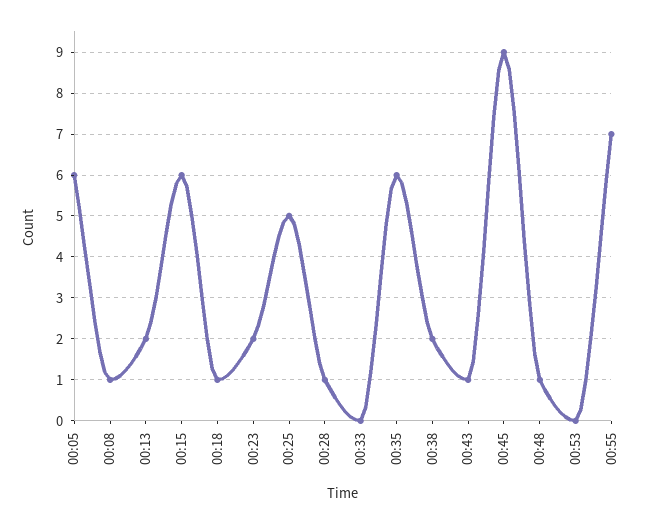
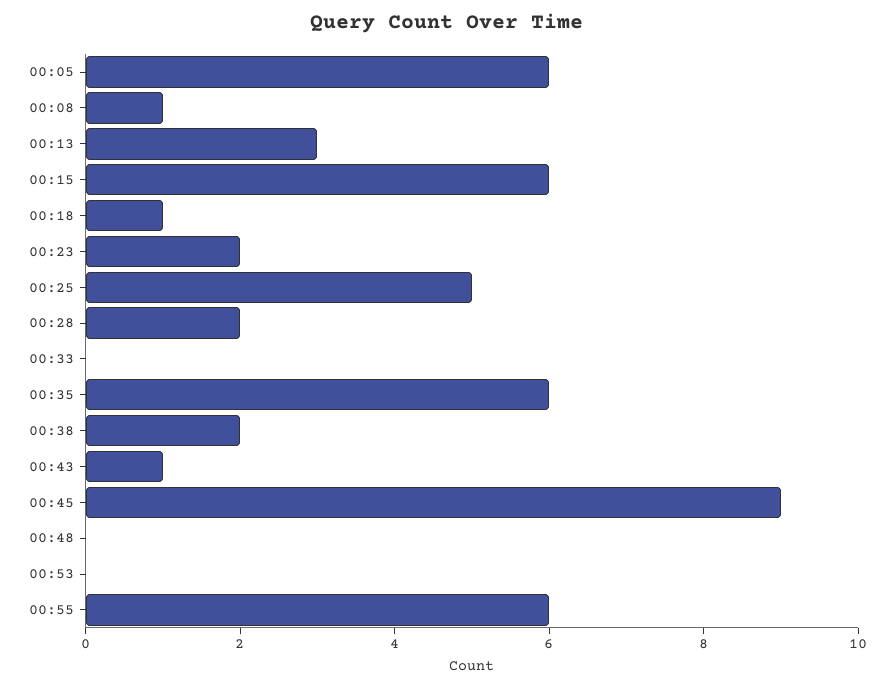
00:13: 2 -> 3
00:28: 1 -> 2
00:48: 1 -> 0
00:55: 7 -> 6

